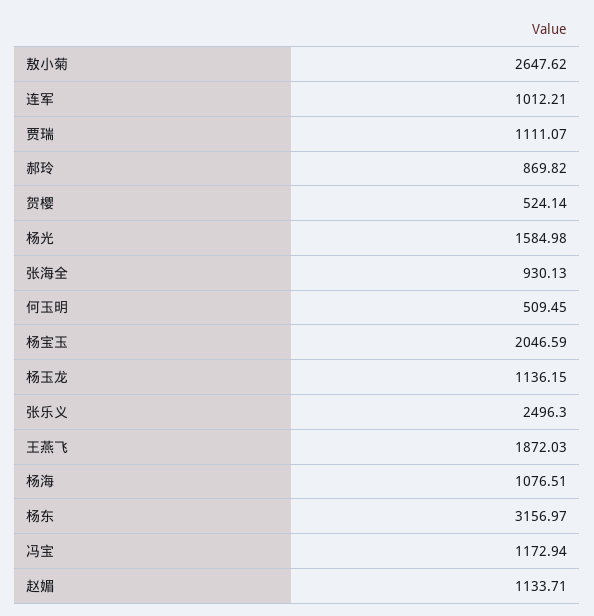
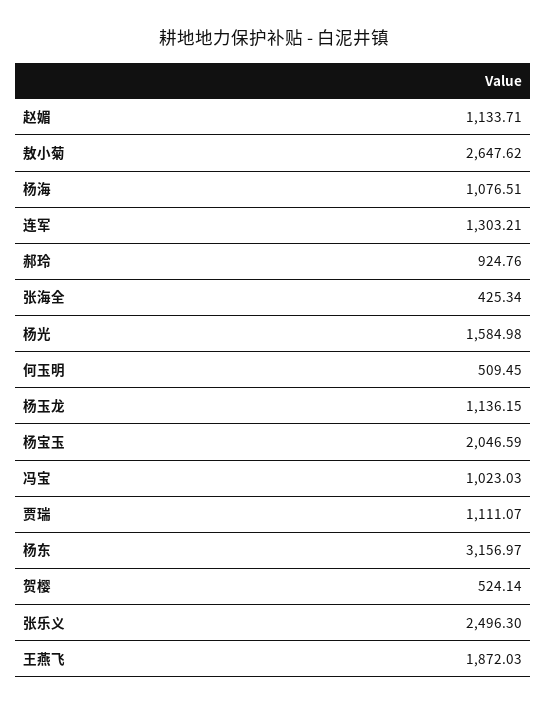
连军: 1012.21 -> 1303.21
郝玲: 869.82 -> 924.76
张海全: 930.13 -> 425.34
冯宝: 1172.94 -> 1023.03

